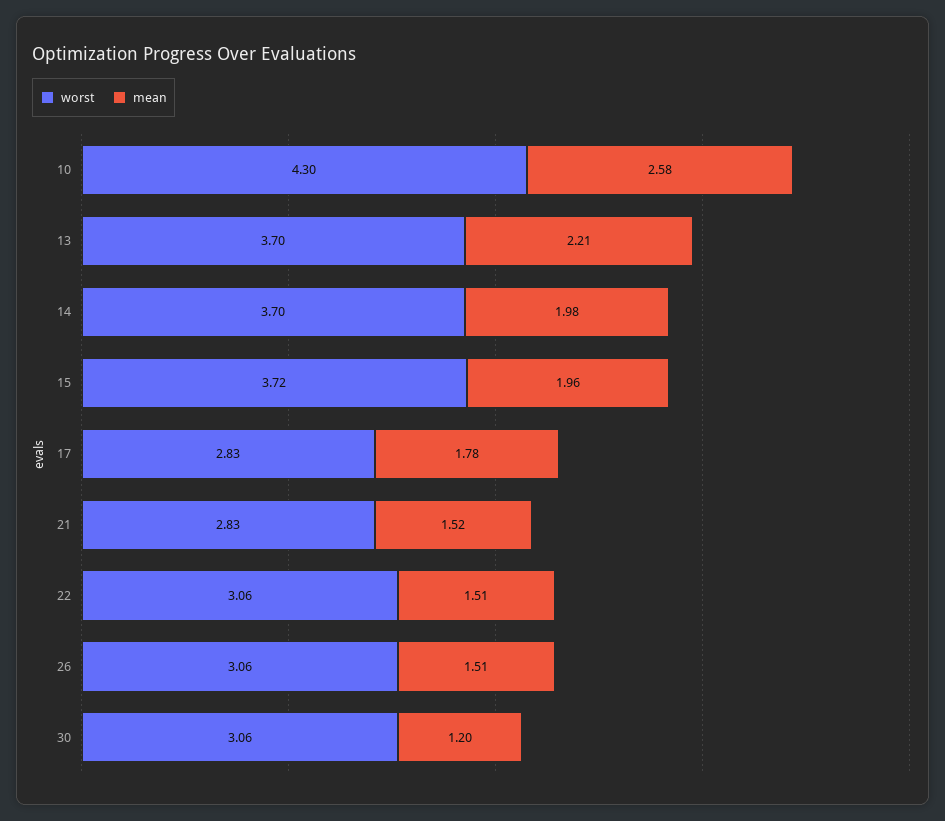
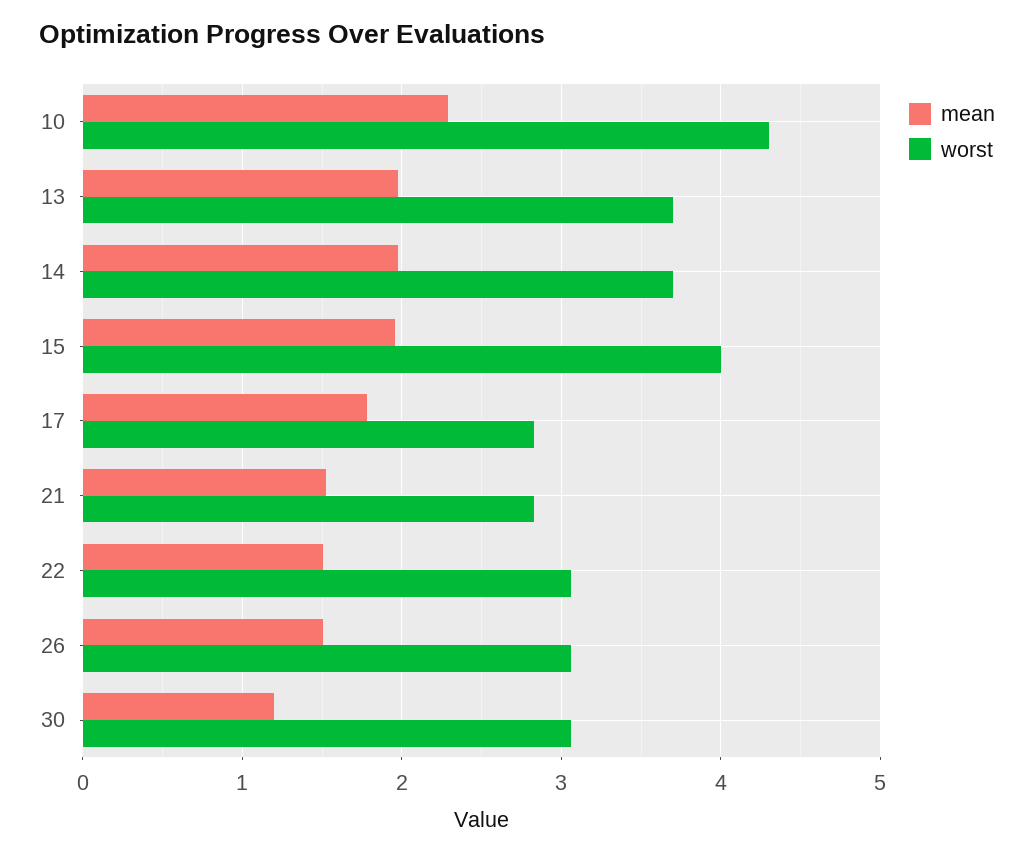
mean, 10: 2.58 -> 2.3
mean, 13: 2.21 -> 2
worst, 15: 3.72 -> 4

